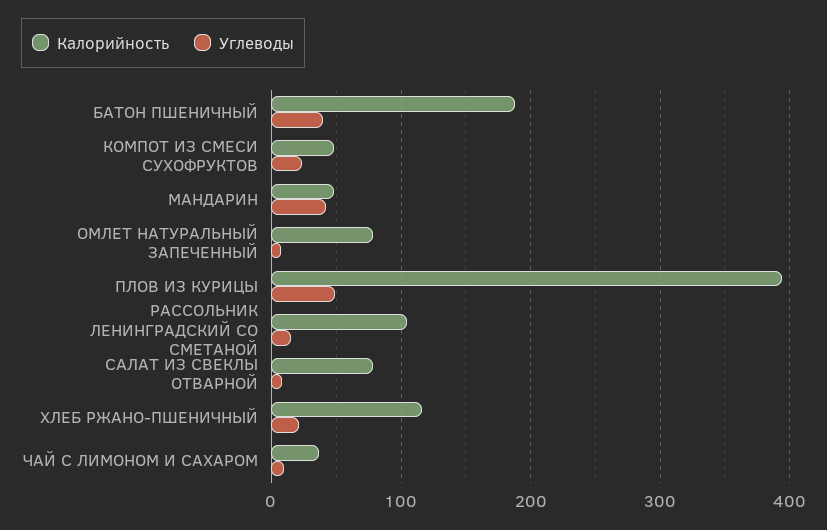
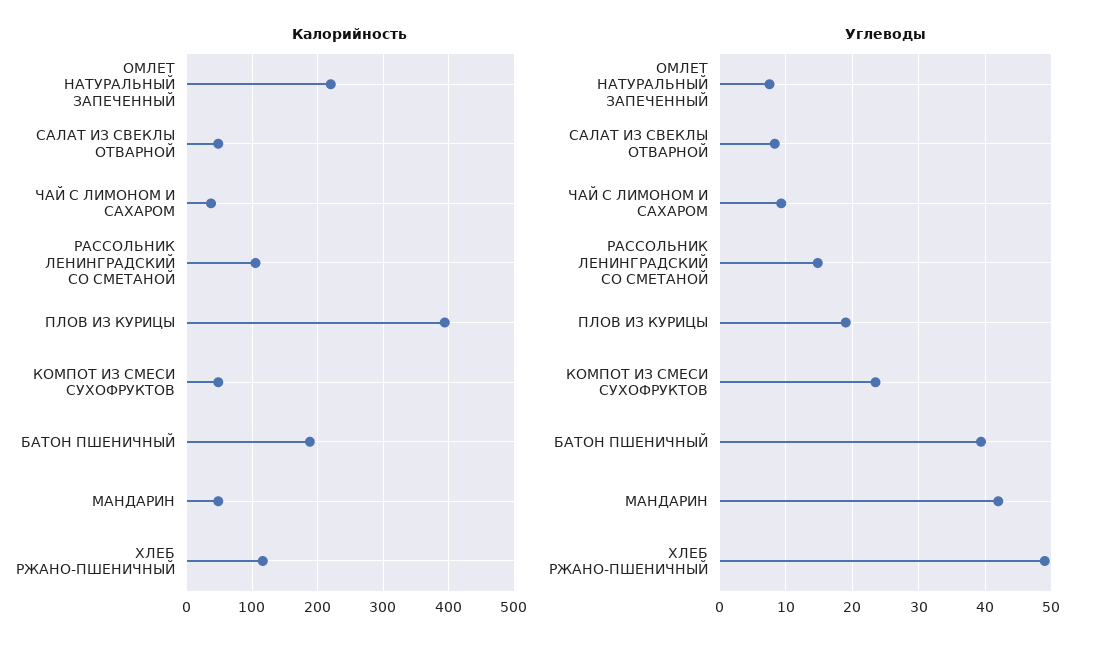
Калорийность, ОМЛЕТ НАТУРАЛЬНЫЙ ЗАПЕЧЕННЫЙ: 80 -> 220
Углеводы, ПЛОВ ИЗ КУРИЦЫ: 50 -> 19
Калорийность, САЛАТ ИЗ СВЕКЛЫ ОТВАРНОЙ: 80 -> 50
Углеводы, ХЛЕБ РЖАНО-ПШЕНИЧНЫЙ: 20 -> 49

